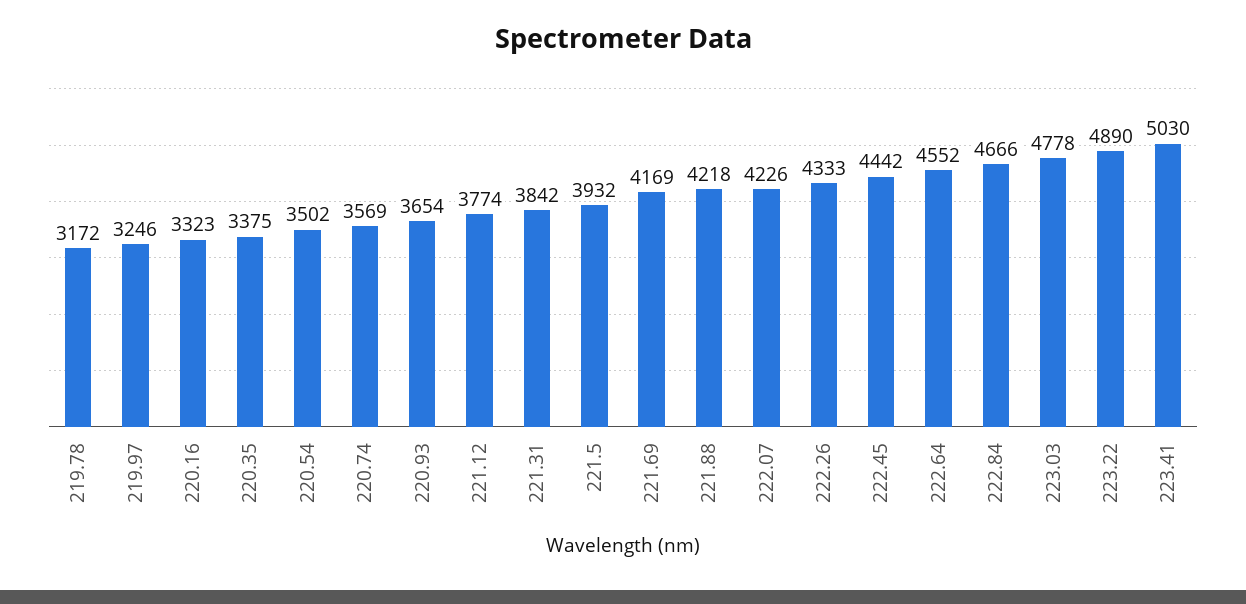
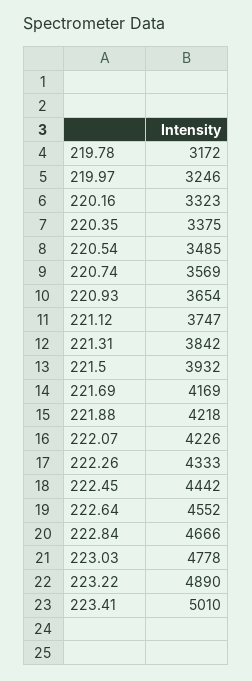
220.54: 3502 -> 3485
221.12: 3774 -> 3747
223.41: 5030 -> 5010

